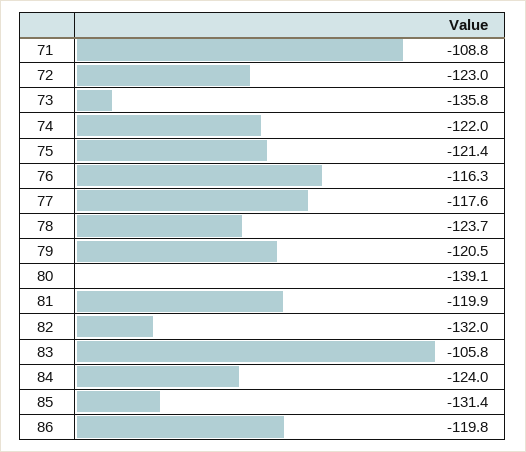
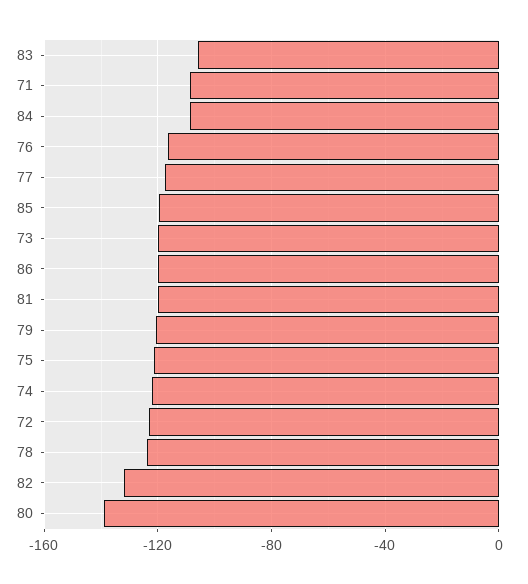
73: -135.8 -> -120
84: -124 -> -110
85: -131.4 -> -120

